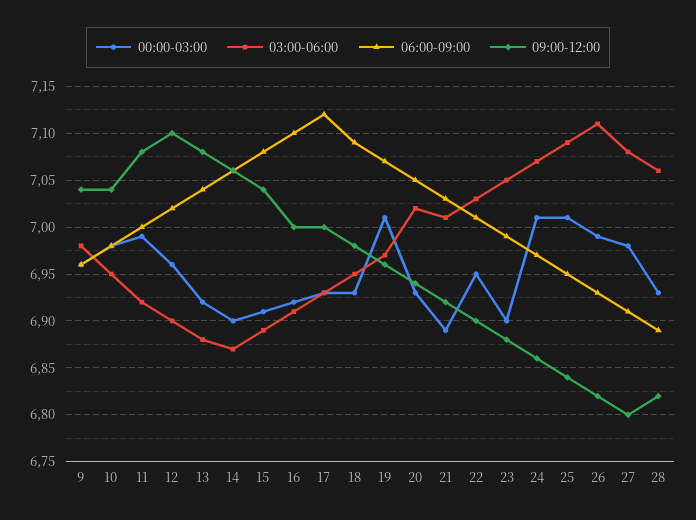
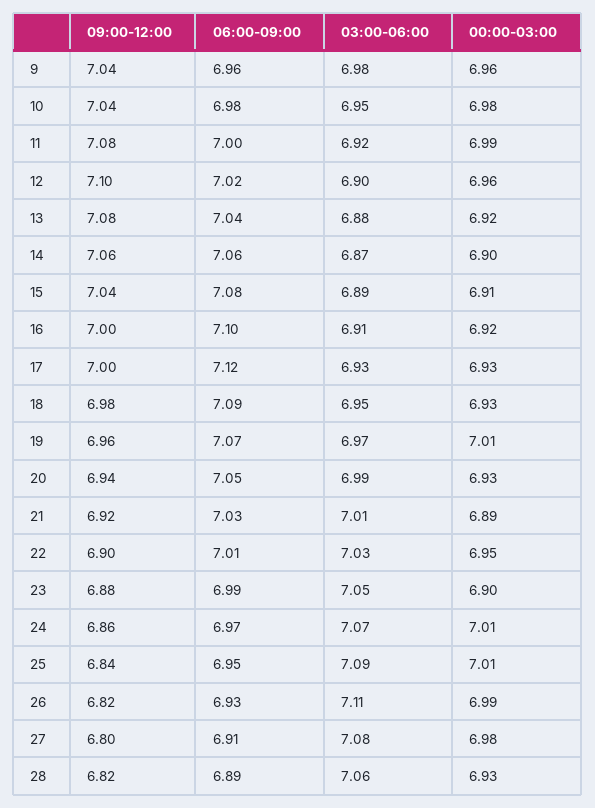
03:00-06:00, 20: 7.02 -> 6.99

